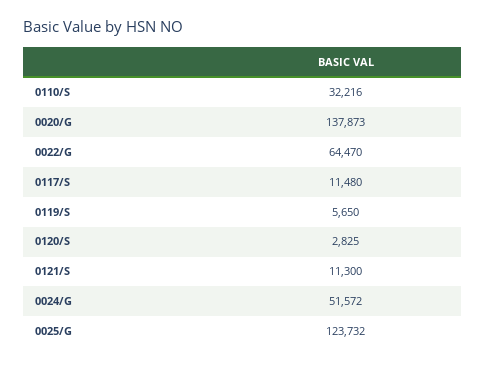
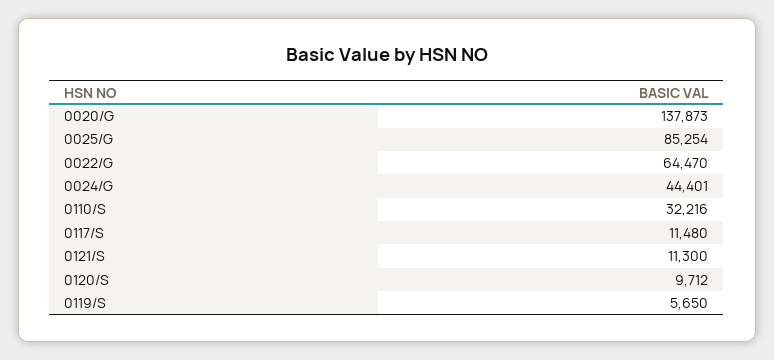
0120/S: 2825 -> 9712
0024/G: 51572 -> 44401
0025/G: 123732 -> 85254

